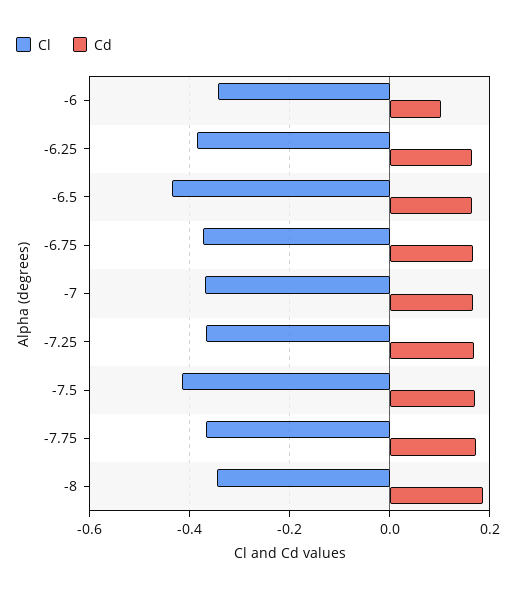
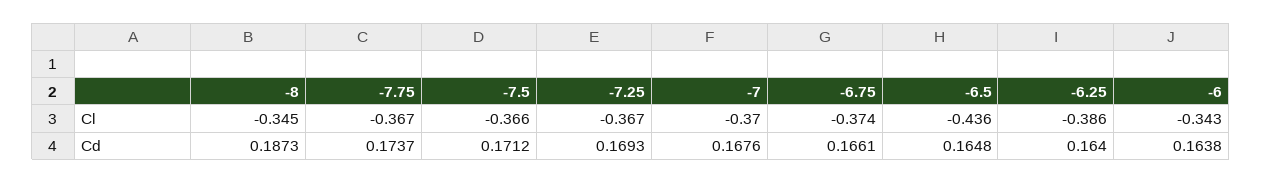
Cd, -6: 0.1 -> 0.1638
Cl, -7.5: -0.42 -> -0.366

